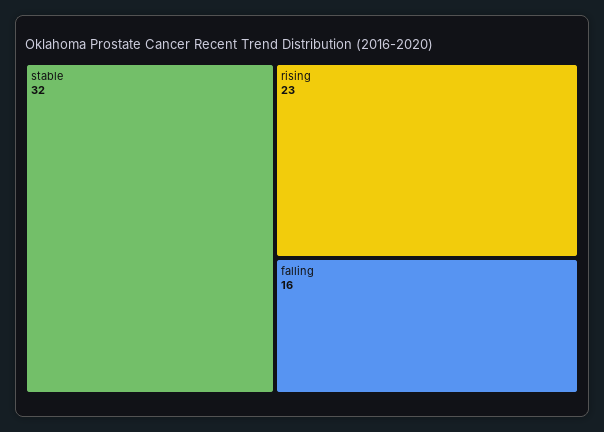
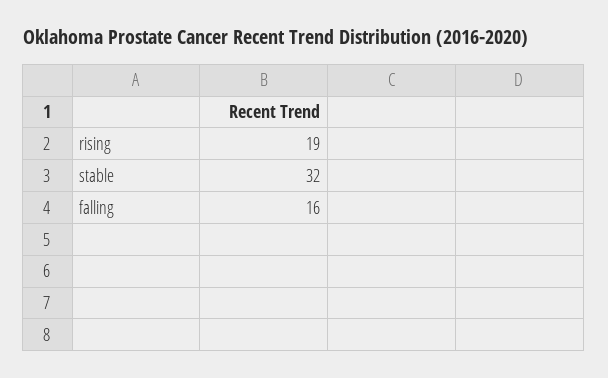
rising: 23 -> 19

